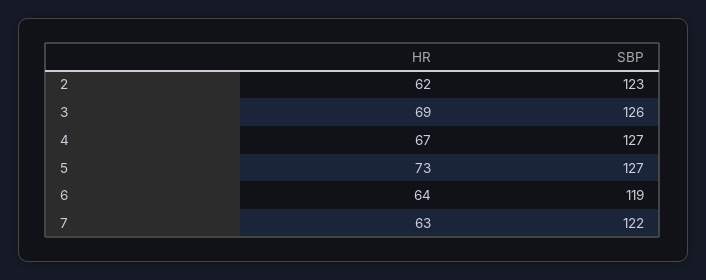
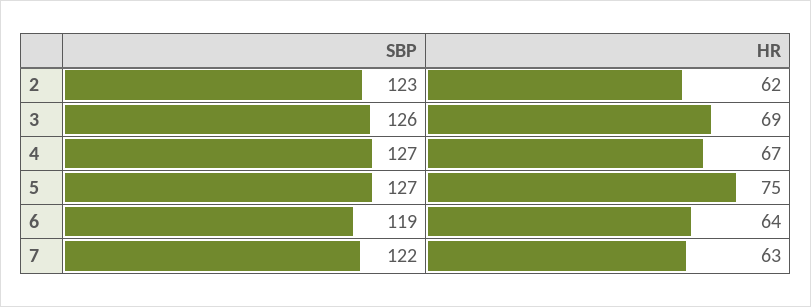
HR, 5: 73 -> 75

